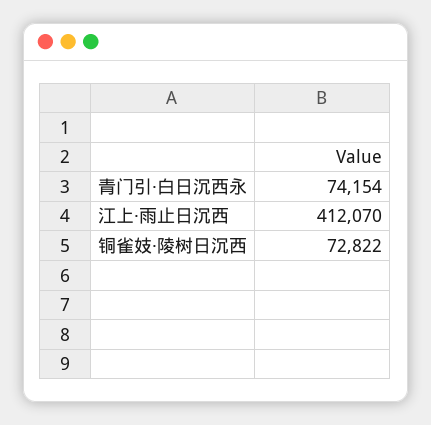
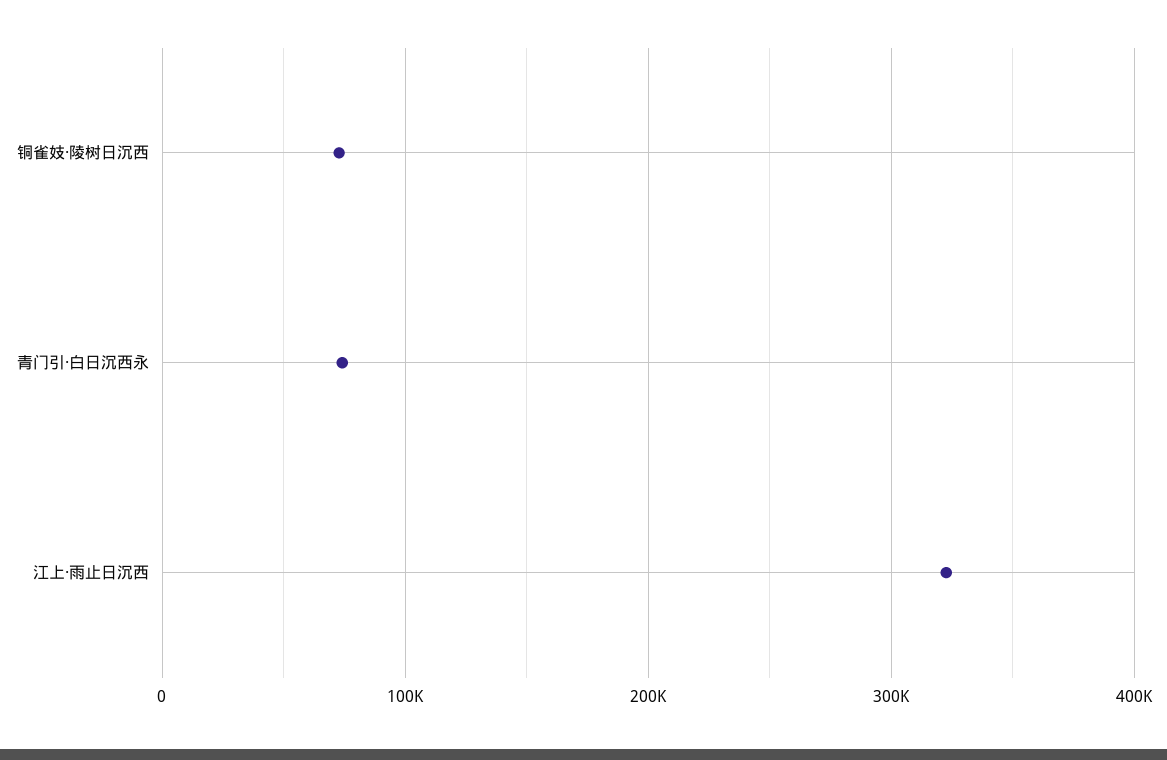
江上·雨止日沉西: 412070 -> 320000

